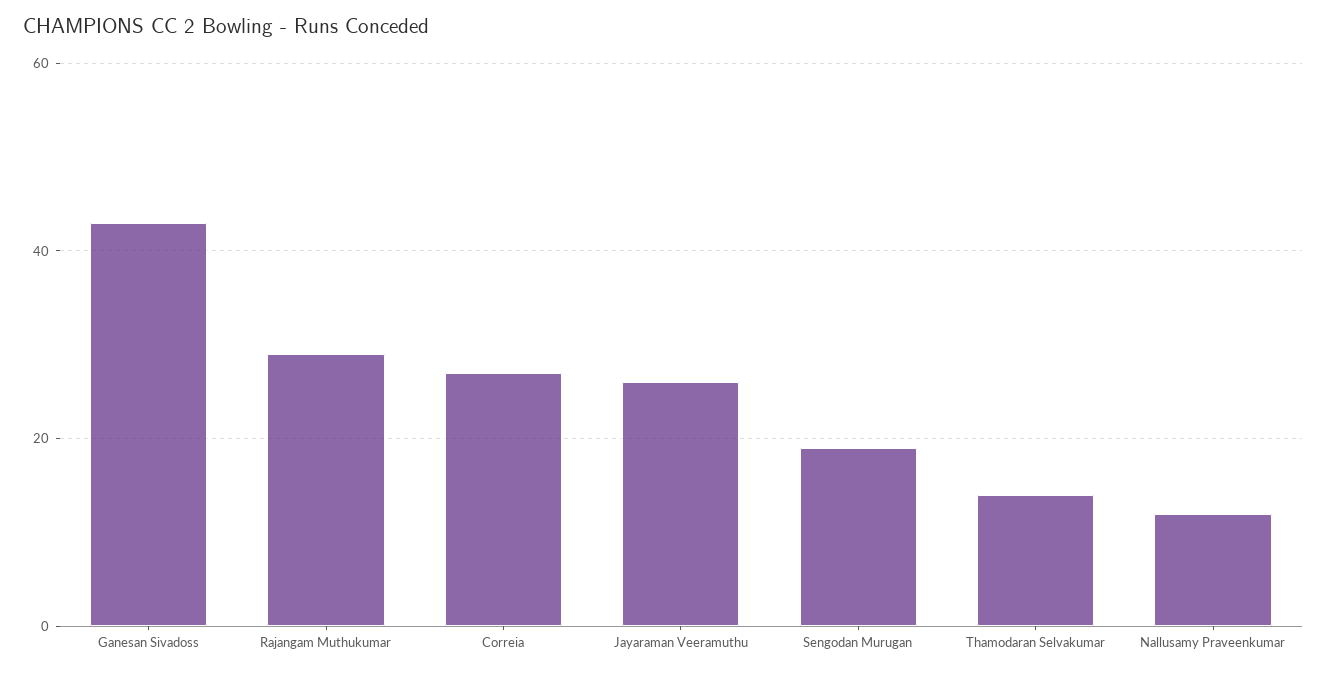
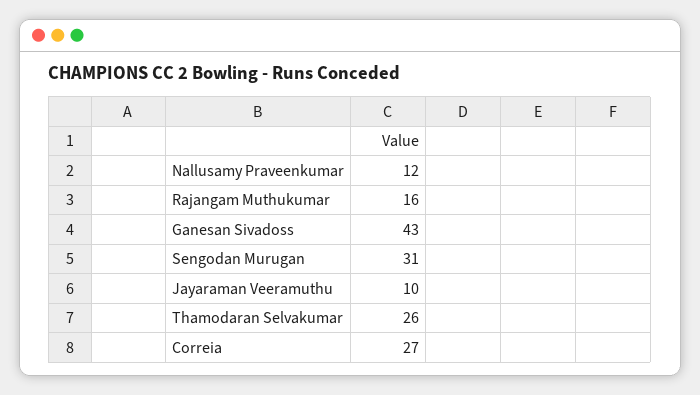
Rajangam Muthukumar: 30 -> 16
Jayaraman Veeramuthu: 25 -> 10
Sengodan Murugan: 20 -> 31
Thamodaran Selvakumar: 15 -> 26

